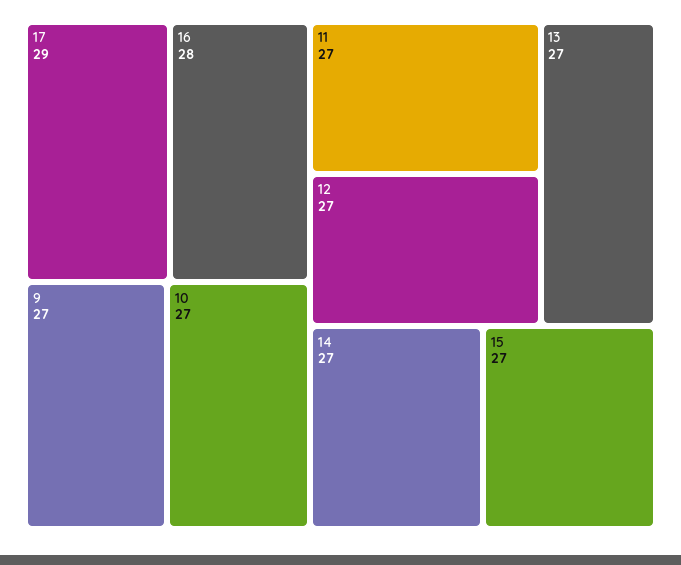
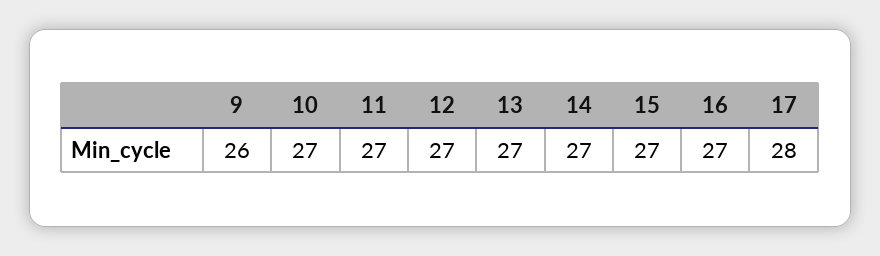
17: 29 -> 28
16: 28 -> 27
9: 27 -> 26

